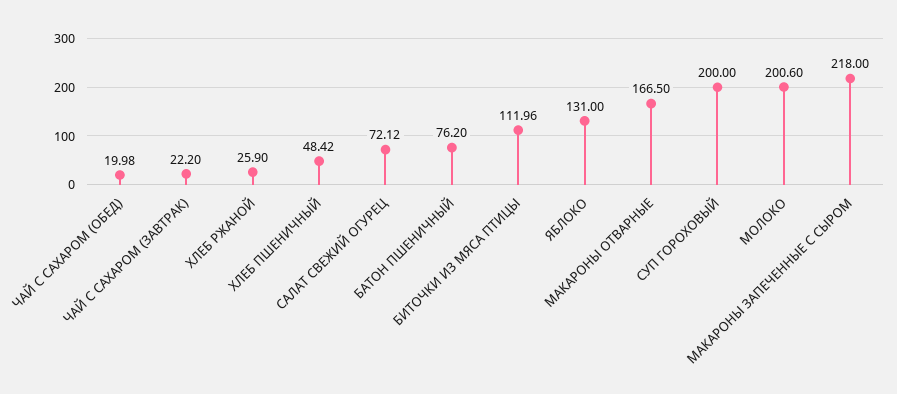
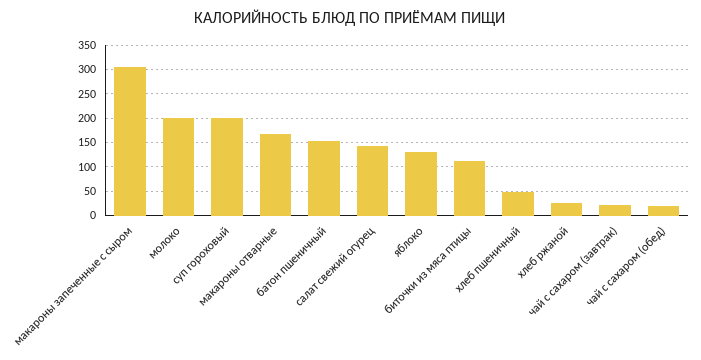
САЛАТ СВЕЖИЙ ОГУРЕЦ: 72.12 -> 150
БАТОН ПШЕНИЧНЫЙ: 76.2 -> 150
МАКАРОНЫ ЗАПЕЧЕННЫЕ С СЫРОМ: 218 -> 300

